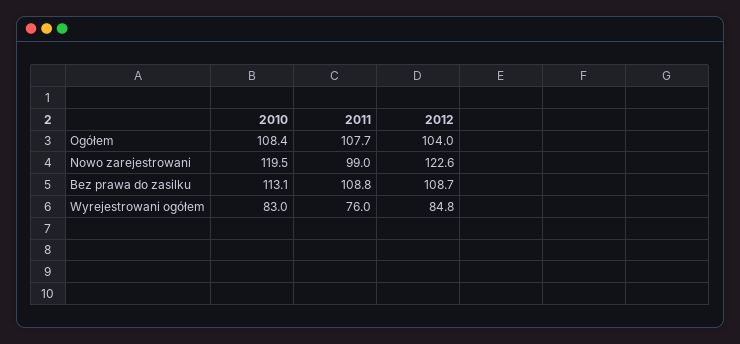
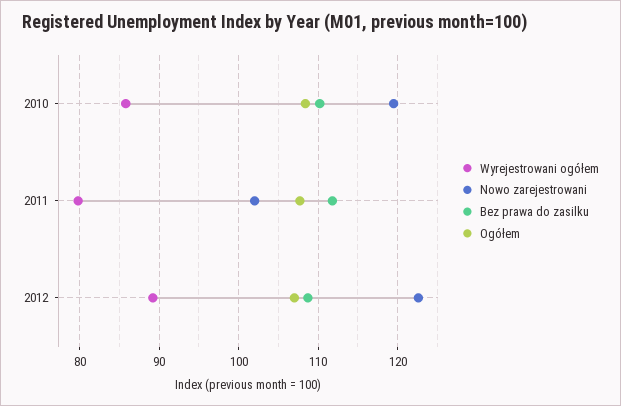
Ogółem, 2012: 104 -> 107
Nowo zarejestrowani, 2011: 99 -> 102
Bez prawa do zasilku, 2010: 113.1 -> 110
Bez prawa do zasilku, 2011: 108.8 -> 112
Wyrejestrowani ogółem, 2010: 83 -> 86
Wyrejestrowani ogółem, 2011: 76 -> 80
Wyrejestrowani ogółem, 2012: 84.8 -> 89

